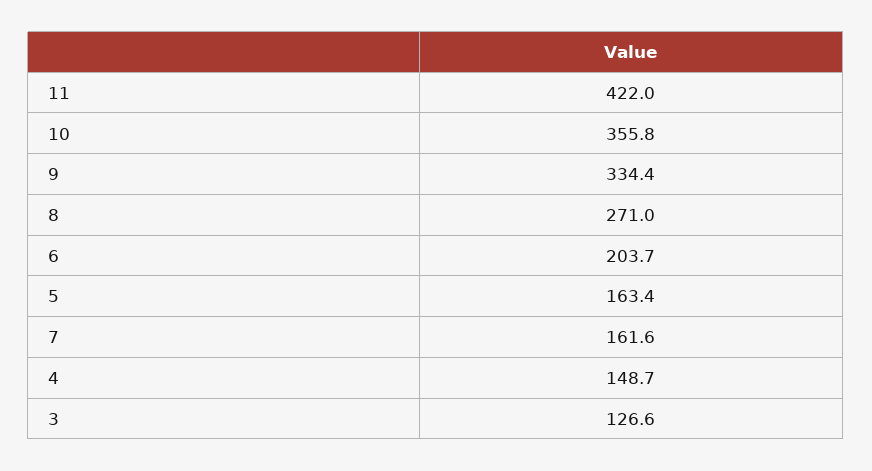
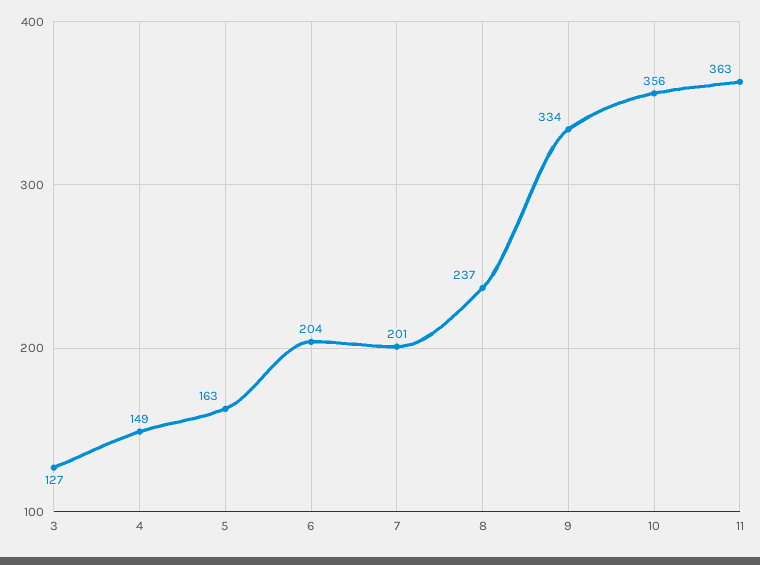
11: 422 -> 363
8: 271 -> 237
7: 161.6 -> 201

